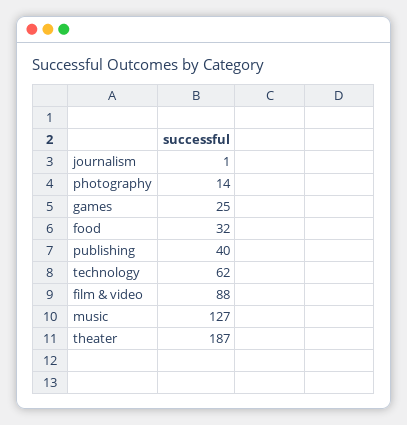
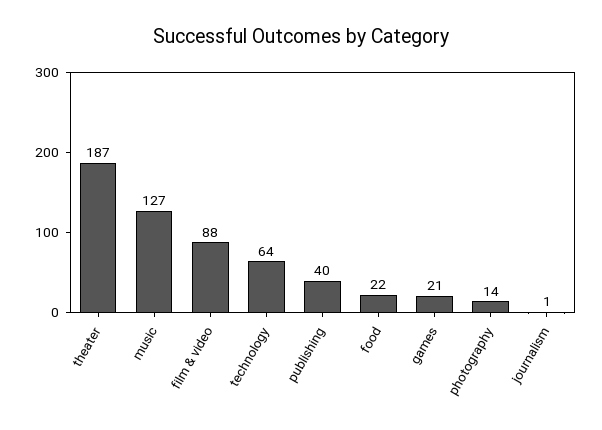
games: 25 -> 21
food: 32 -> 22
technology: 62 -> 64

